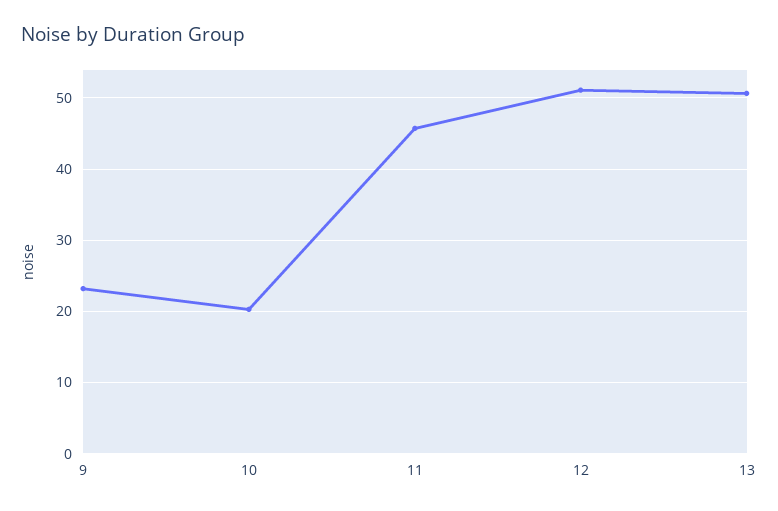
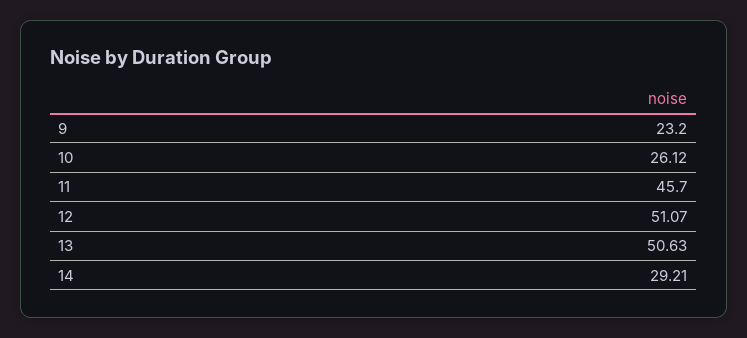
10: 20 -> 26.12
14: none -> 29.21

